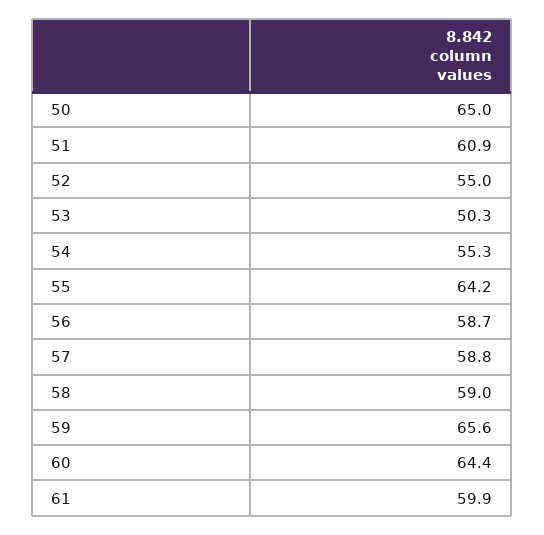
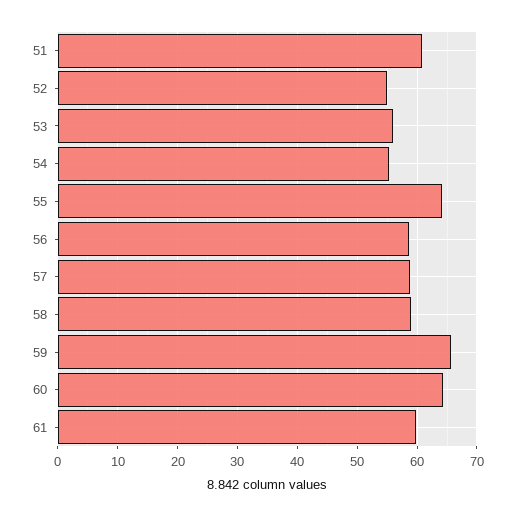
50: 65 -> none
53: 50.3 -> 56

